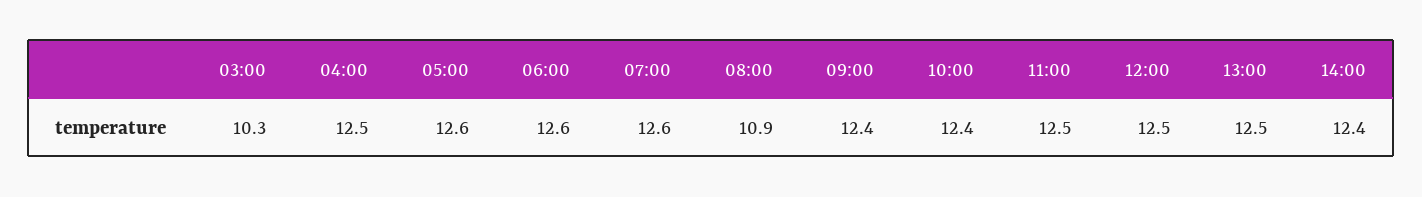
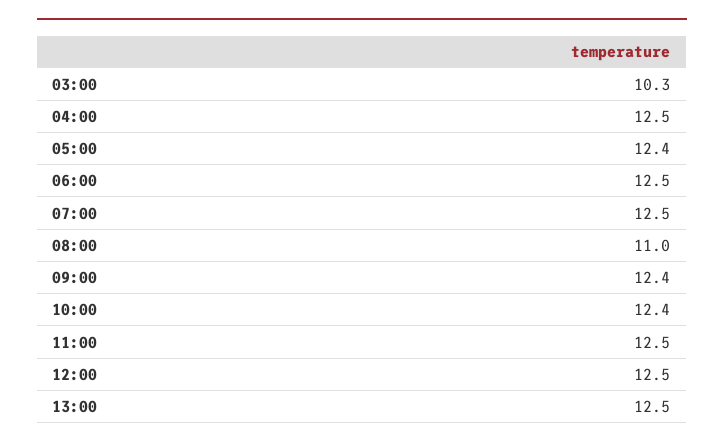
05:00: 12.6 -> 12.4
06:00: 12.6 -> 12.5
07:00: 12.6 -> 12.5
08:00: 10.9 -> 11
14:00: 12.4 -> none

